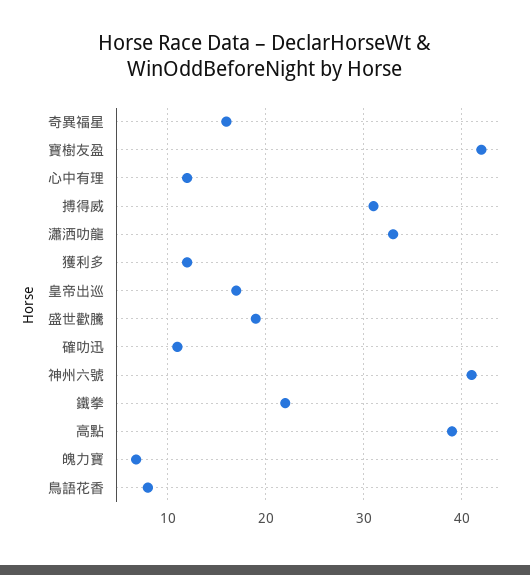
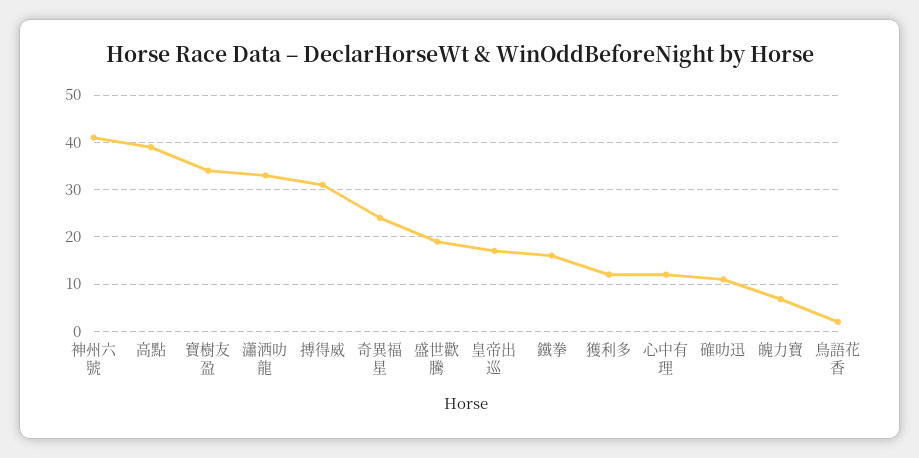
奇異福星: 16 -> 24
寶樹友盈: 42 -> 34
鐵拳: 22 -> 16
鳥語花香: 8 -> 2

